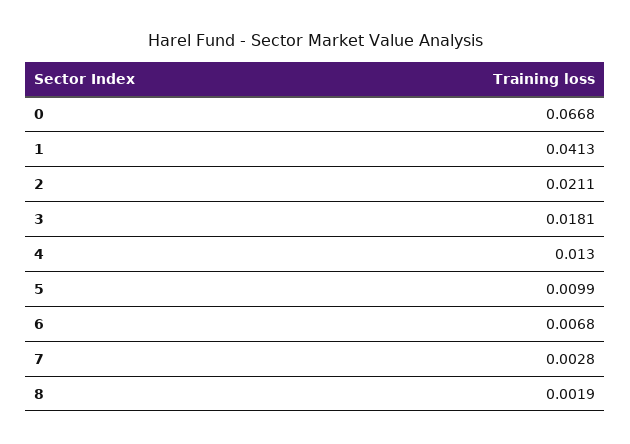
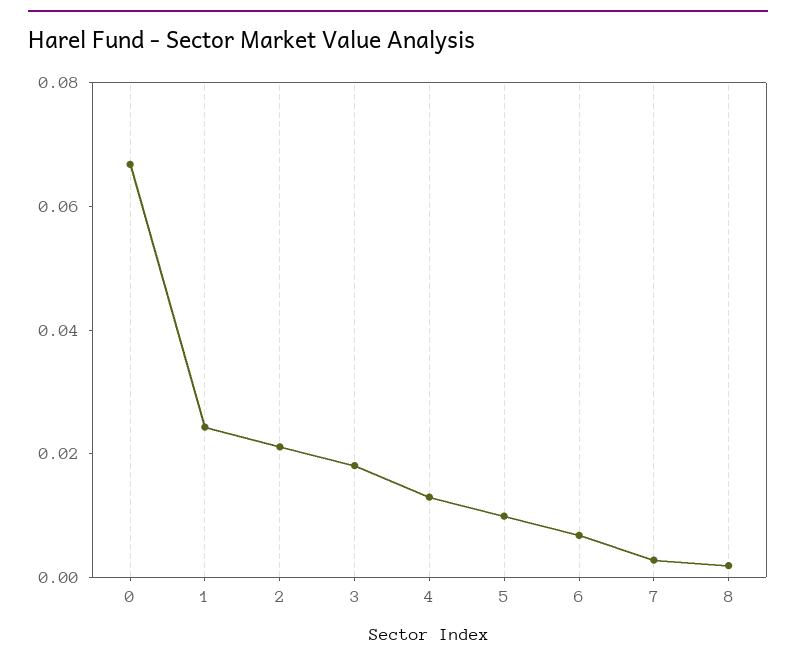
1: 0.0413 -> 0.025

